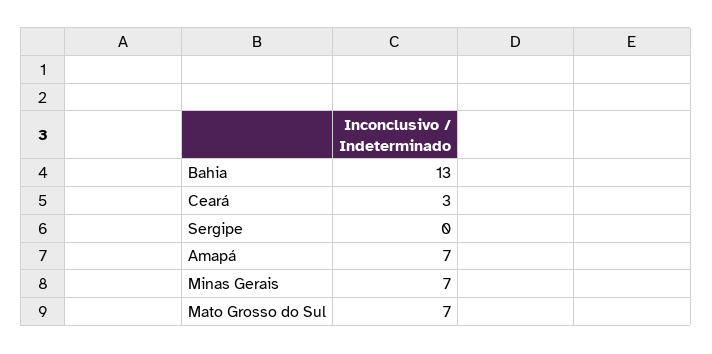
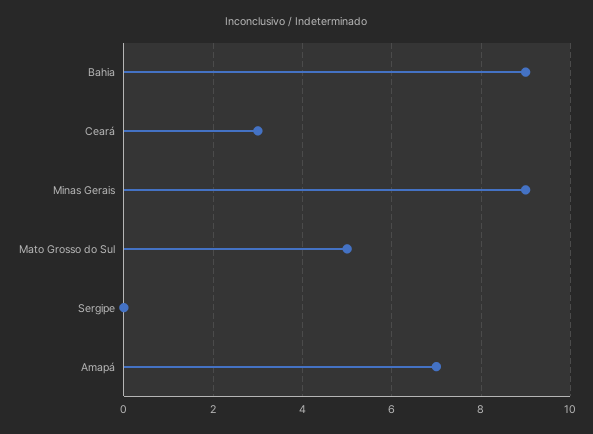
Bahia: 13 -> 9
Minas Gerais: 7 -> 9
Mato Grosso do Sul: 7 -> 5

